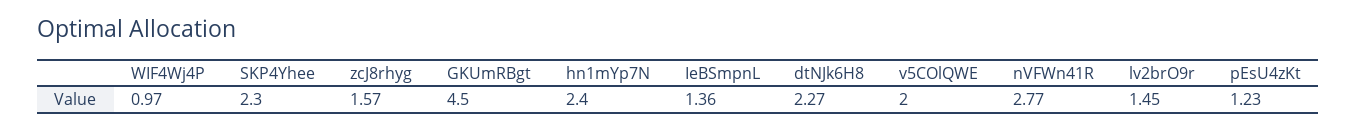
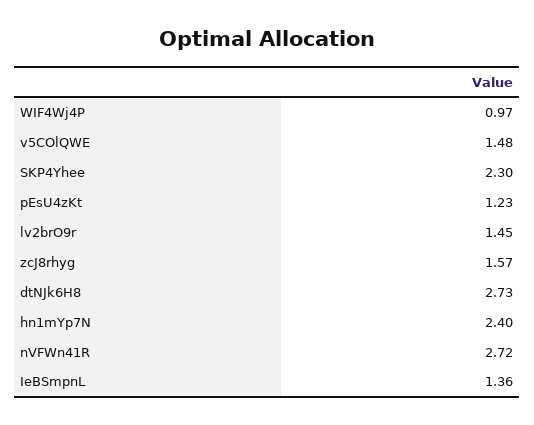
GKUmRBgt: 4.5 -> none
dtNJk6H8: 2.27 -> 2.73
v5COlQWE: 2 -> 1.48
nVFWn41R: 2.77 -> 2.72

